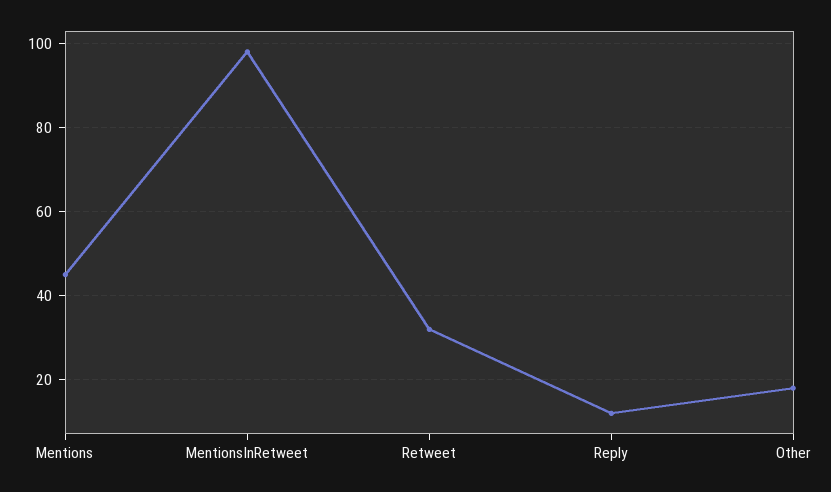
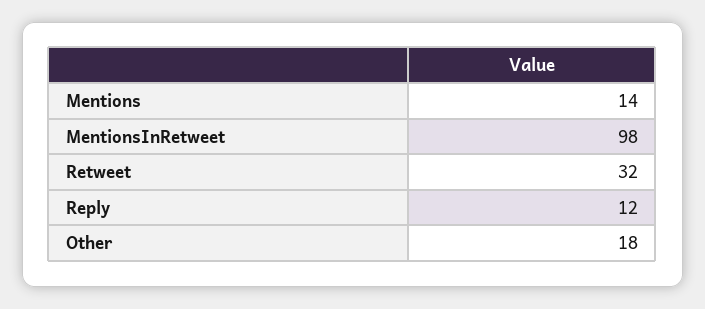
Mentions: 45 -> 14

